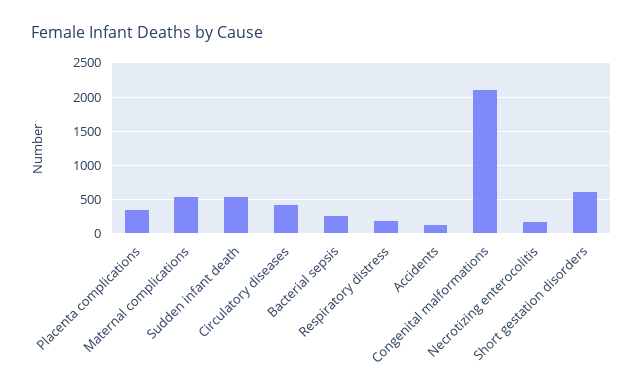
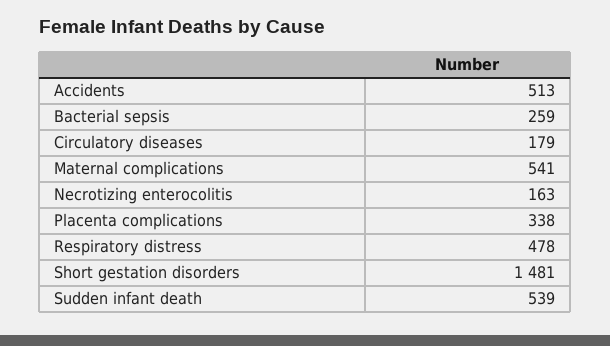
Circulatory diseases: 400 -> 179
Respiratory distress: 200 -> 478
Accidents: 100 -> 513
Congenital malformations: 2100 -> none
Short gestation disorders: 600 -> 1481

